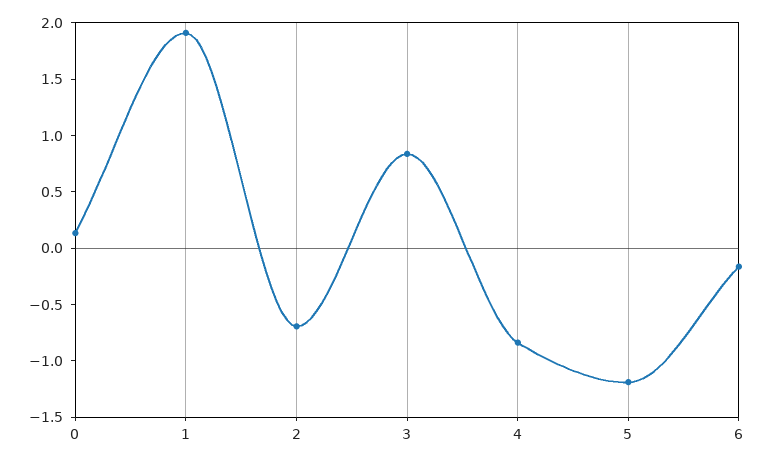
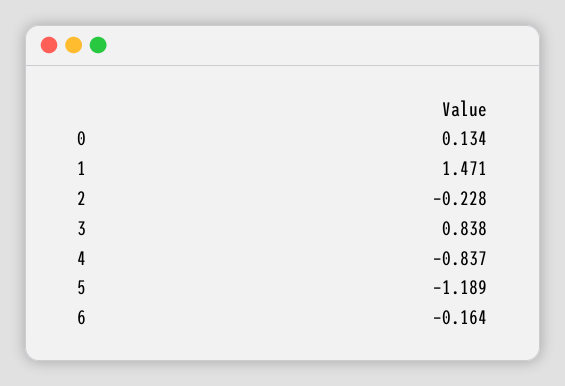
1: 1.9 -> 1.471
2: -0.7 -> -0.228

